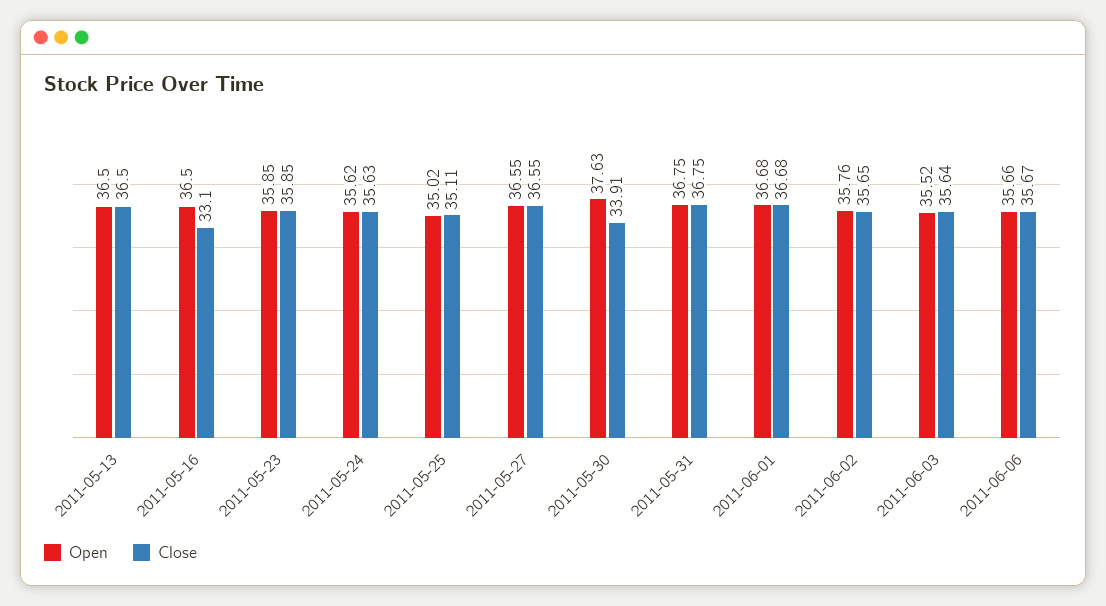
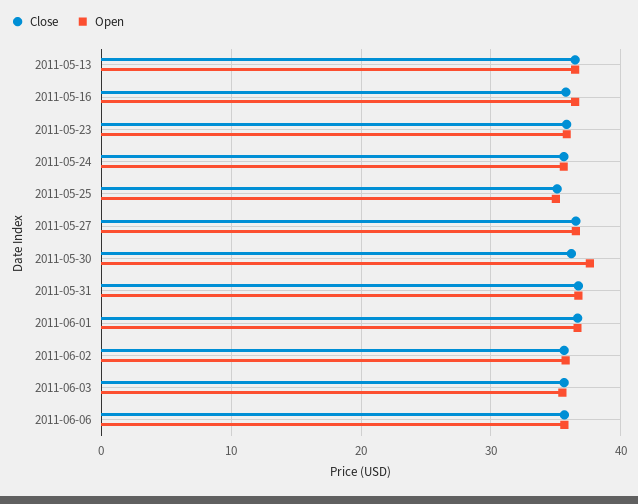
Close, 2011-05-16: 33.1 -> 36
Close, 2011-05-30: 33.91 -> 36

